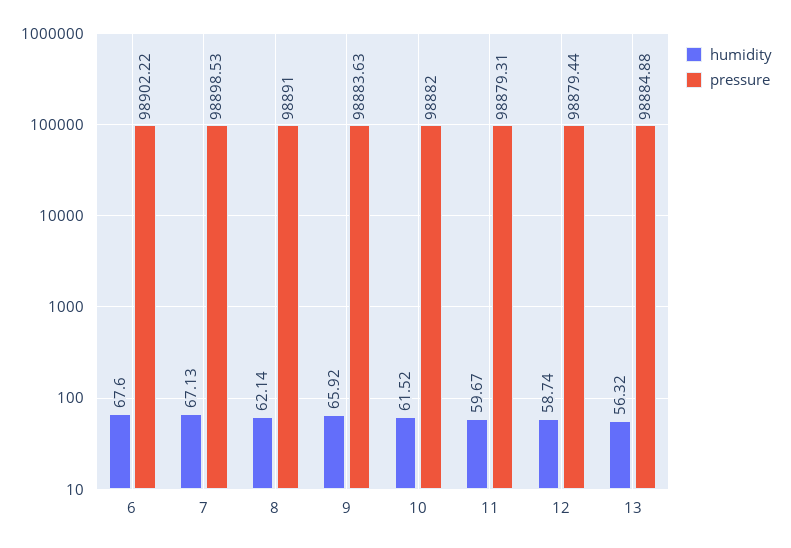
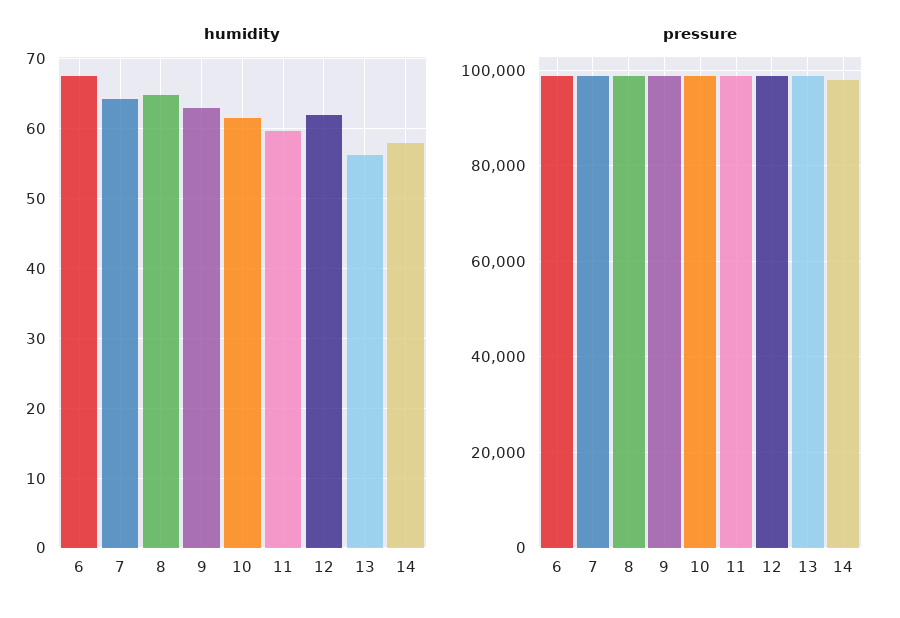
humidity, 7: 67.13 -> 64
humidity, 8: 62.14 -> 65
humidity, 9: 65.92 -> 63
humidity, 12: 58.74 -> 62
humidity, 14: none -> 58
pressure, 14: none -> 98000

